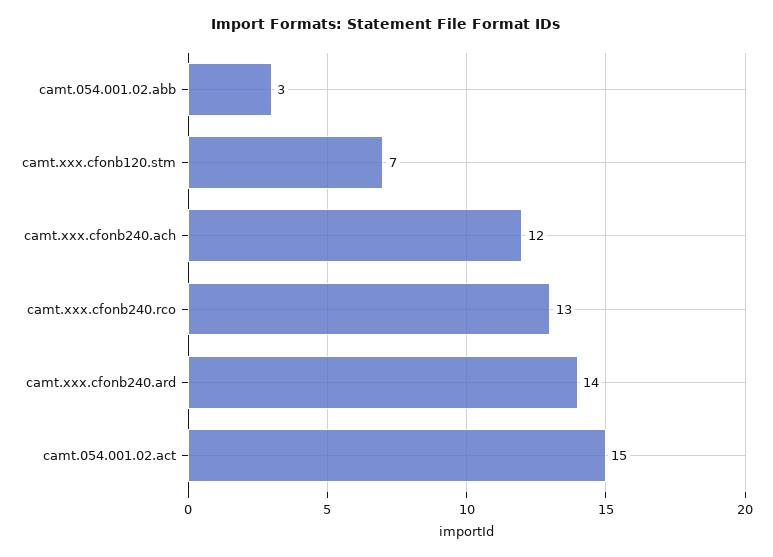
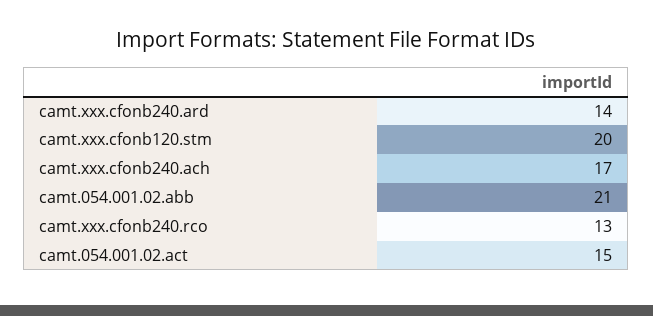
camt.054.001.02.abb: 3 -> 21
camt.xxx.cfonb120.stm: 7 -> 20
camt.xxx.cfonb240.ach: 12 -> 17

